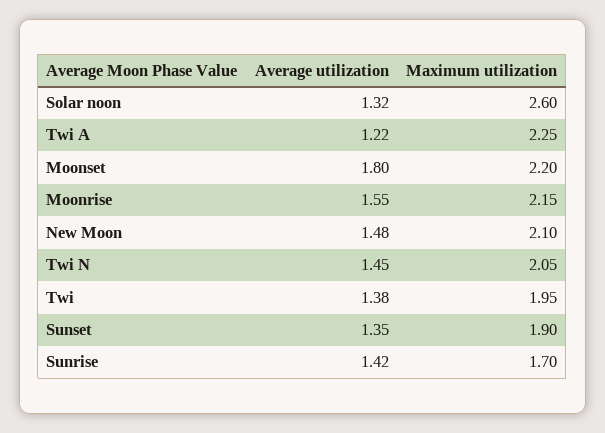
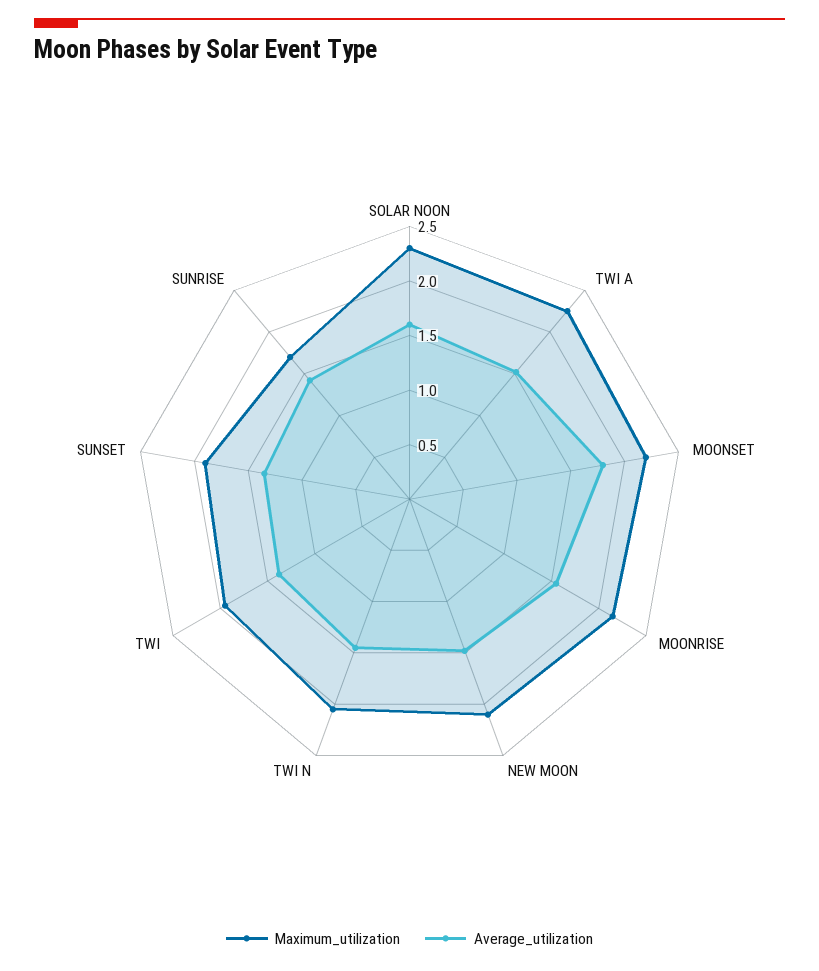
Average utilization, Solar noon: 1.32 -> 1.6
Maximum utilization, Solar noon: 2.6 -> 2.3
Average utilization, Twi A: 1.22 -> 1.5

